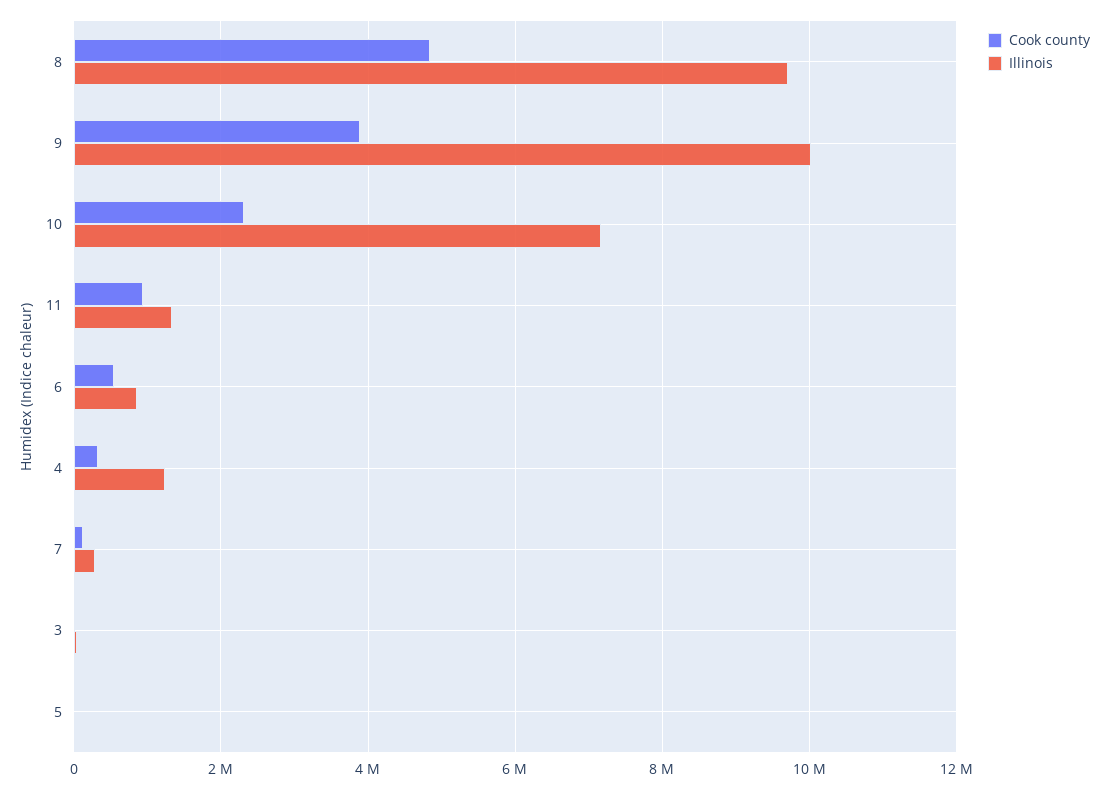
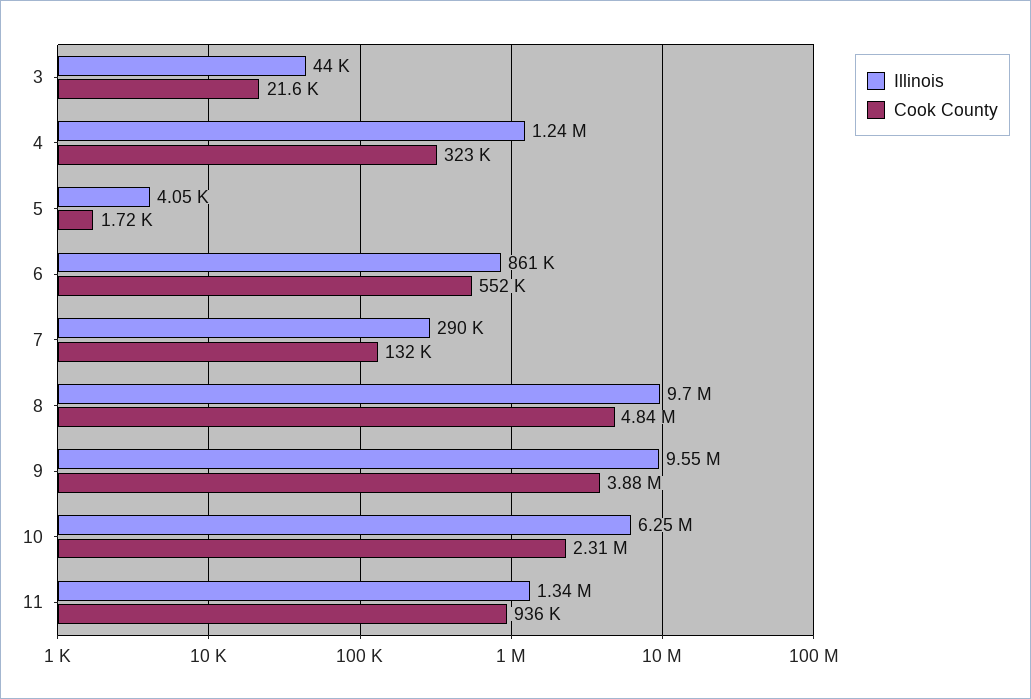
Illinois, 9: 10000000 -> 9550000
Illinois, 10: 7200000 -> 6250000

